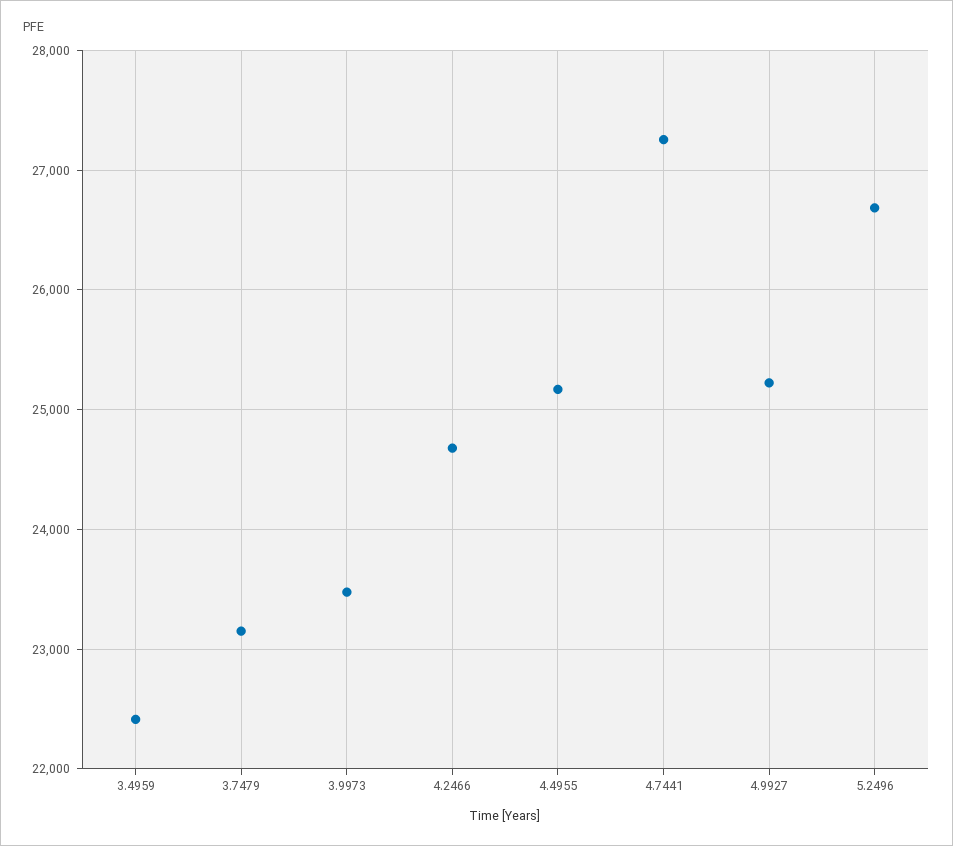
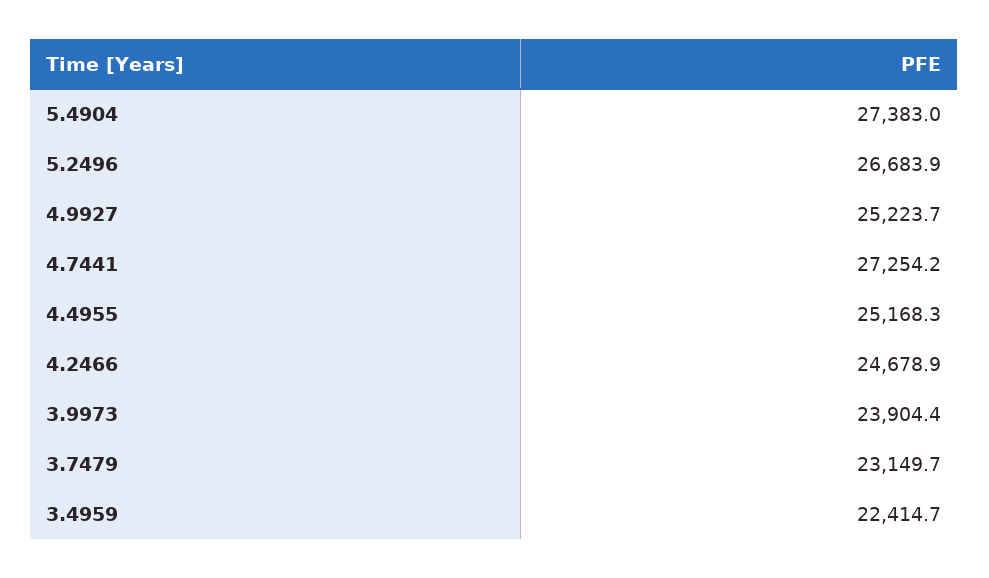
3.9973: 23500 -> 23904.4
5.4904: none -> 27383

